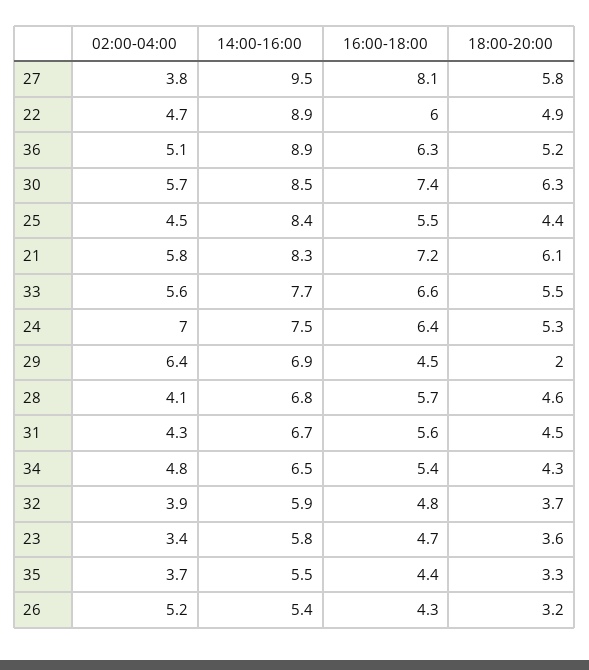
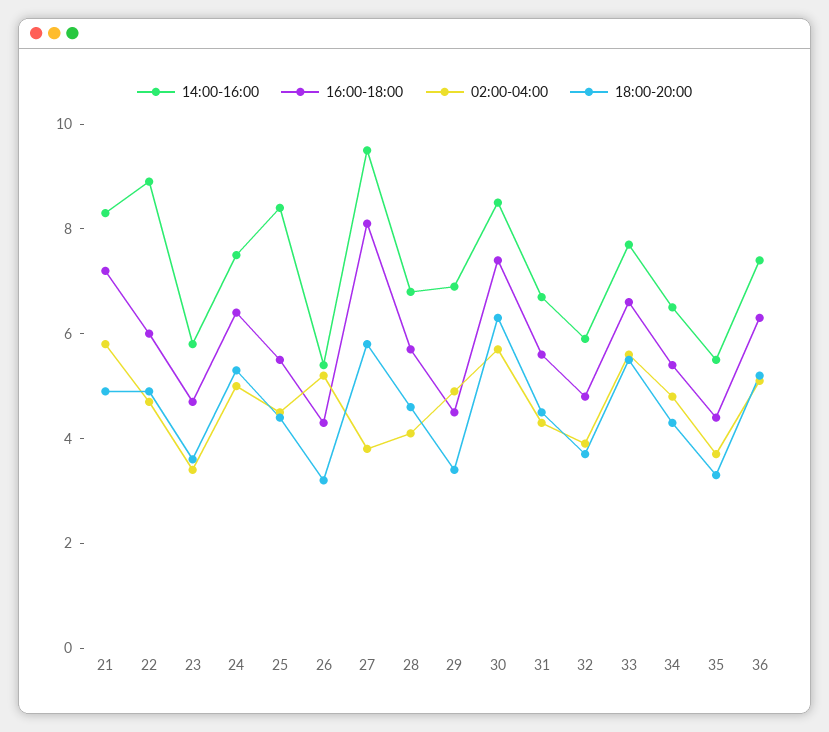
14:00-16:00, 36: 8.9 -> 7.5
18:00-20:00, 21: 6.1 -> 5
02:00-04:00, 24: 7 -> 5
02:00-04:00, 29: 6.4 -> 5
18:00-20:00, 29: 2 -> 3.5

